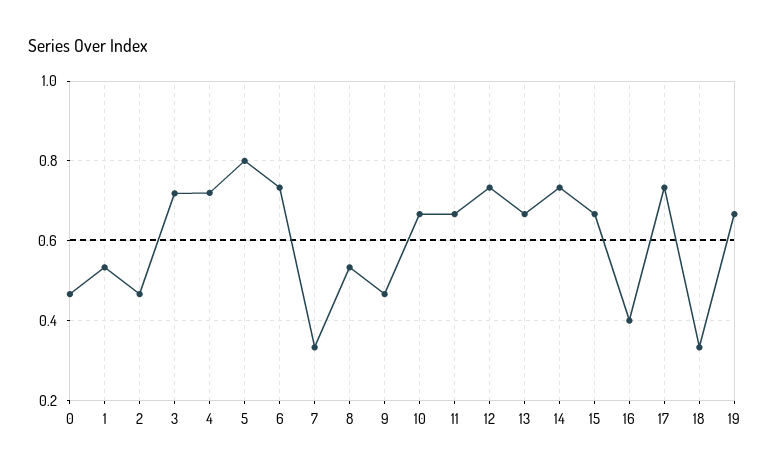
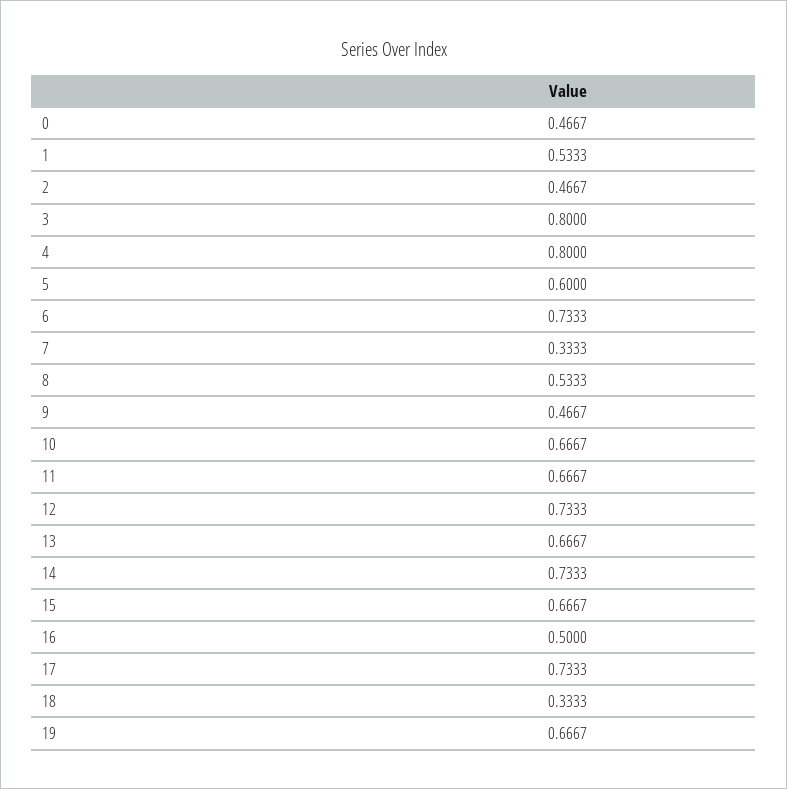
3: 0.72 -> 0.8
4: 0.72 -> 0.8
5: 0.8 -> 0.6
16: 0.4 -> 0.5

